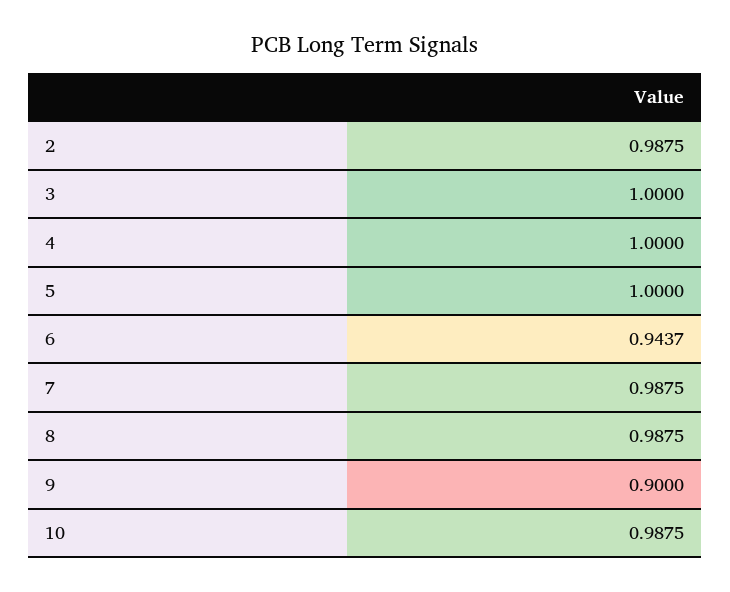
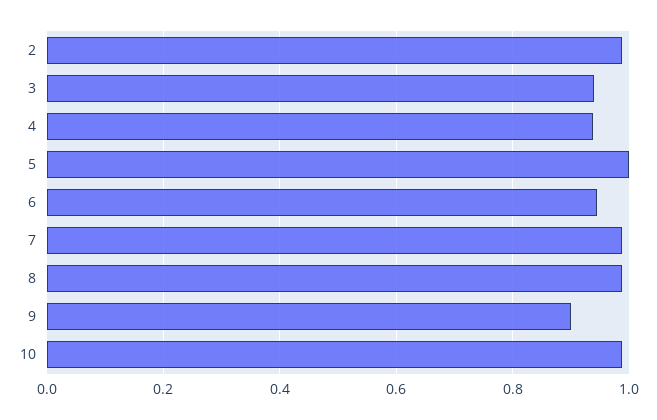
3: 1 -> 0.94
4: 1 -> 0.94

